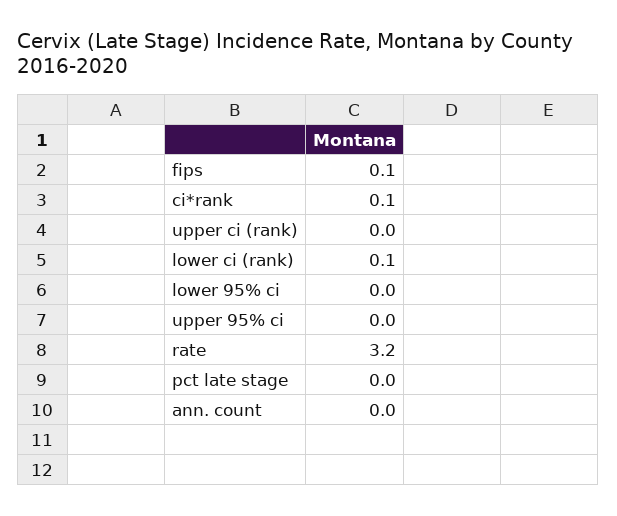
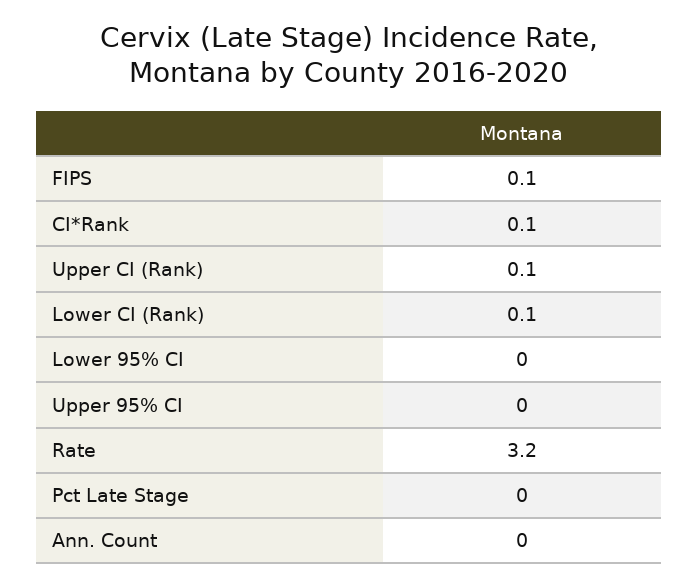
upper ci (rank): 0 -> 0.1

